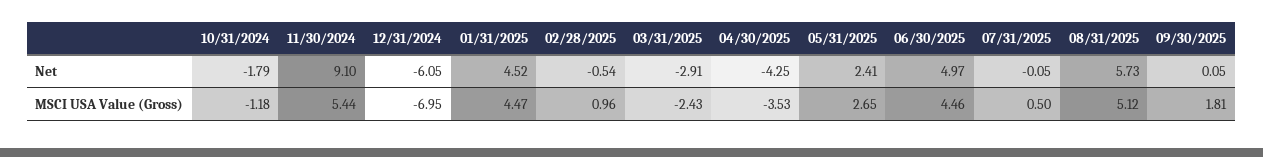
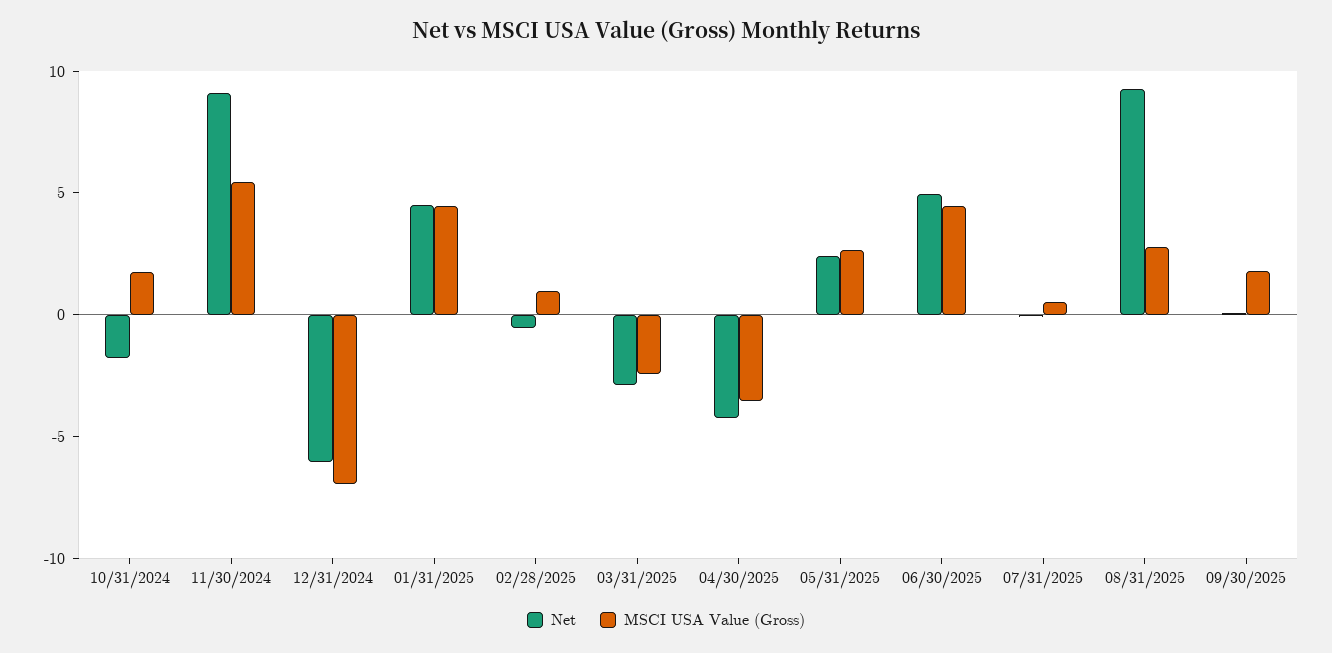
Net, 08/31/2025: 5.73 -> 9
MSCI USA Value (Gross), 10/31/2024: -1.18 -> 2
MSCI USA Value (Gross), 08/31/2025: 5.12 -> 3

